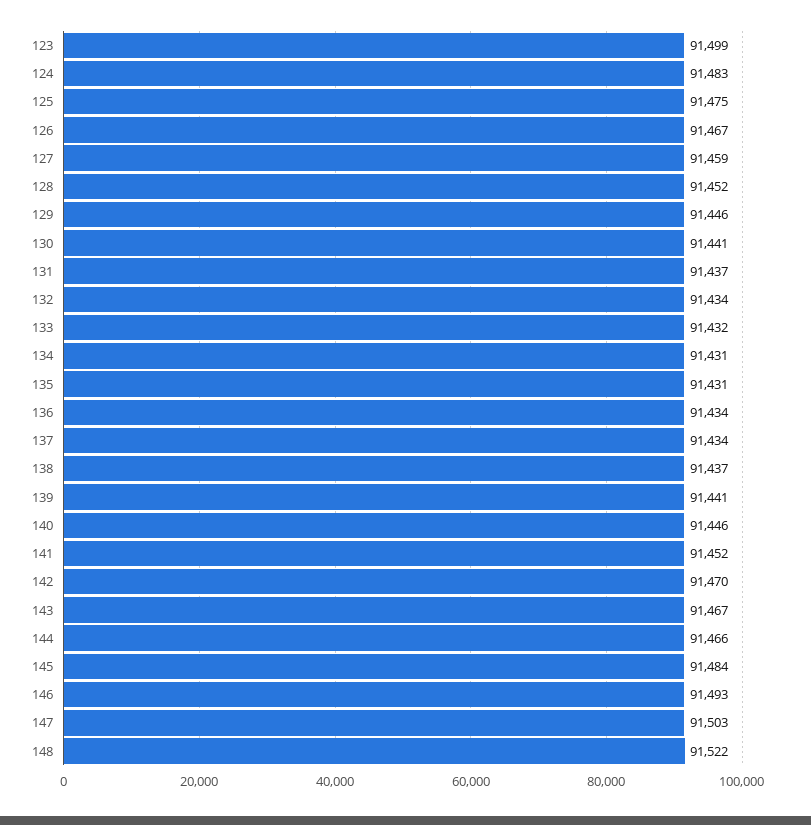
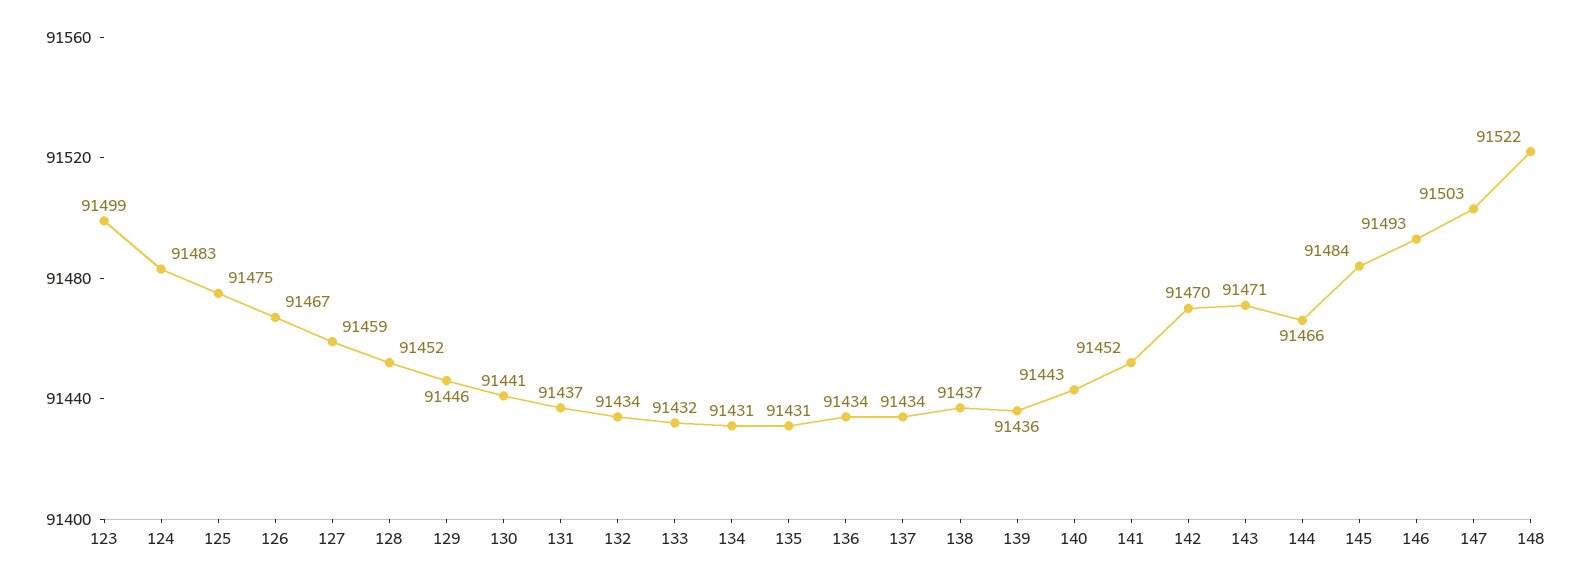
139: 91441 -> 91436
140: 91446 -> 91443
143: 91467 -> 91471

